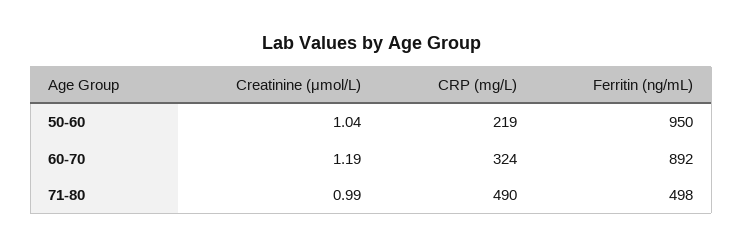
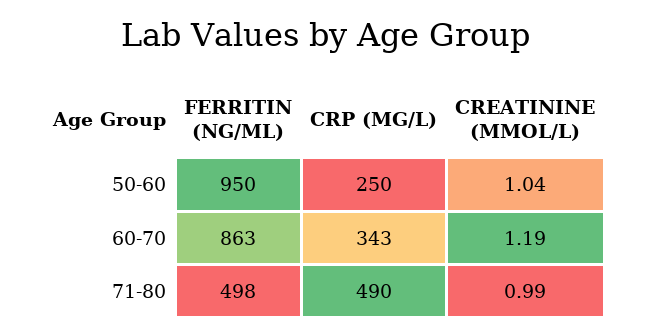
CRP (mg/L), 50-60: 219 -> 250
CRP (mg/L), 60-70: 324 -> 343
Ferritin (ng/mL), 60-70: 892 -> 863

